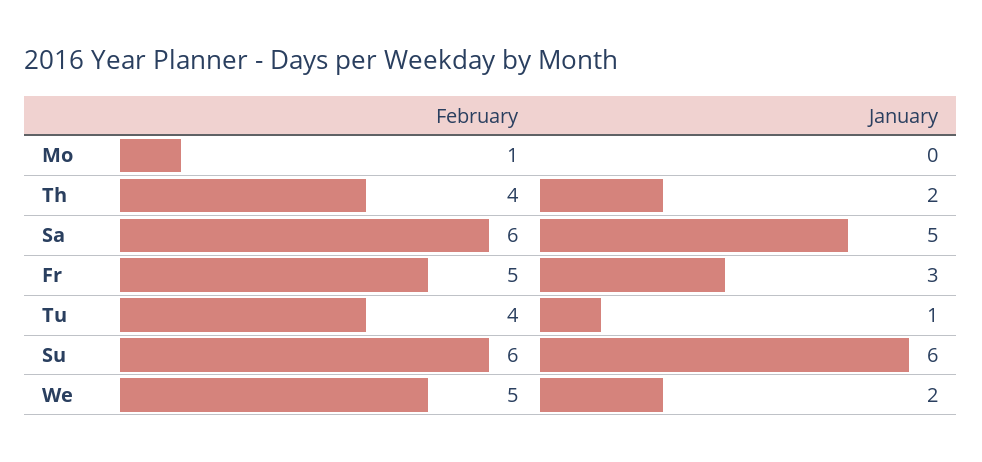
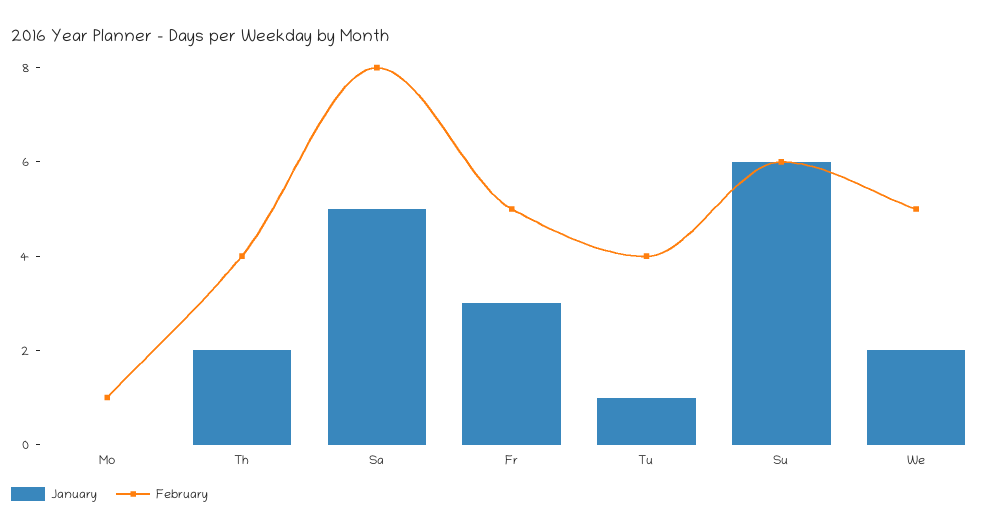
February, Sa: 6 -> 8

